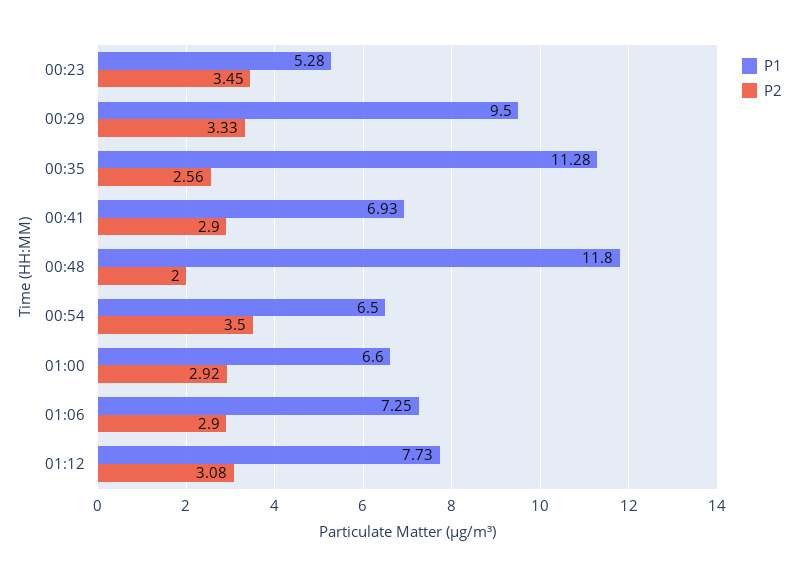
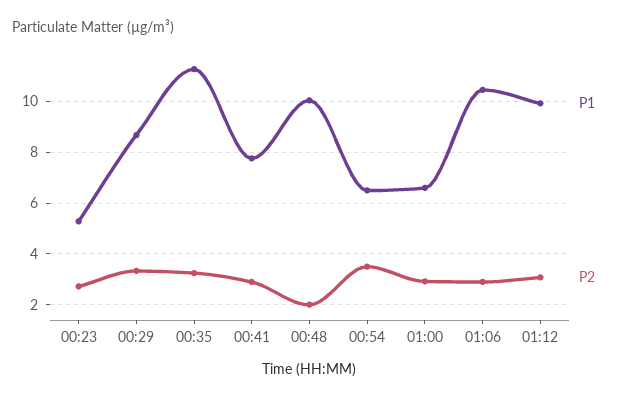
P2, 00:23: 3.45 -> 2.75
P1, 00:29: 9.5 -> 8.75
P2, 00:35: 2.56 -> 3.25
P1, 00:41: 6.93 -> 7.75
P1, 00:48: 11.8 -> 10
P1, 01:06: 7.25 -> 10.5
P1, 01:12: 7.73 -> 10

